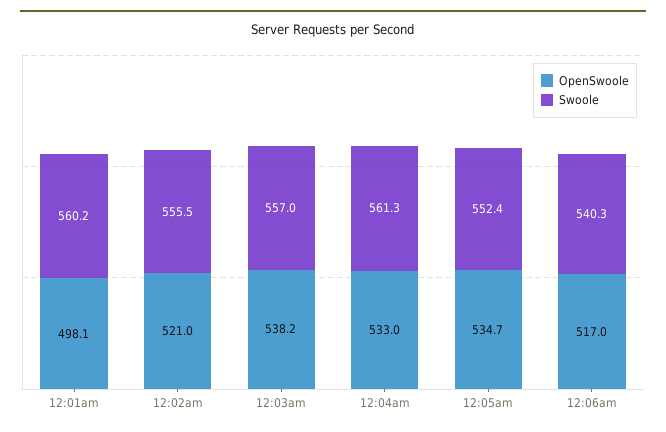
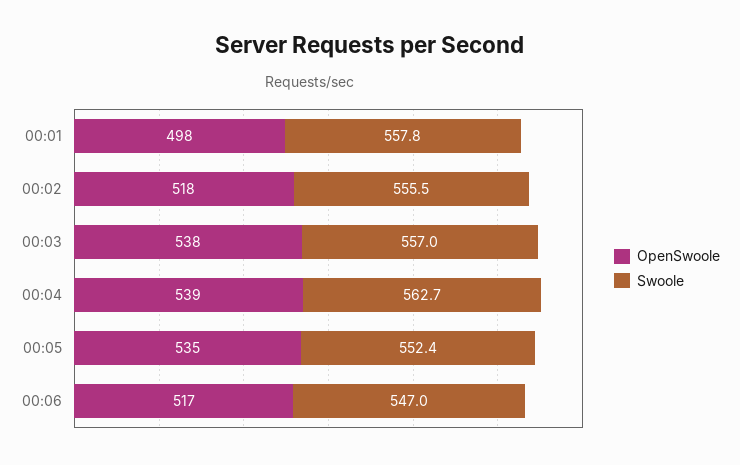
Swoole, 12:01am: 560.2 -> 557.8
OpenSwoole, 12:02am: 521 -> 518
OpenSwoole, 12:04am: 533 -> 539
Swoole, 12:04am: 561.3 -> 562.7
Swoole, 12:06am: 540.3 -> 547

